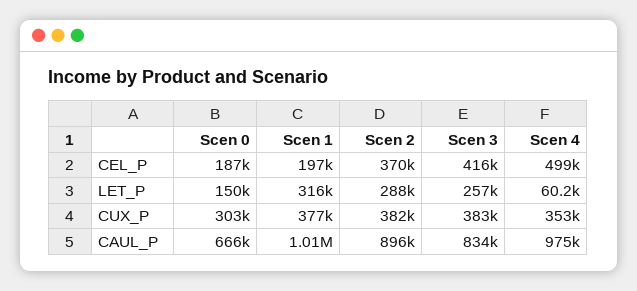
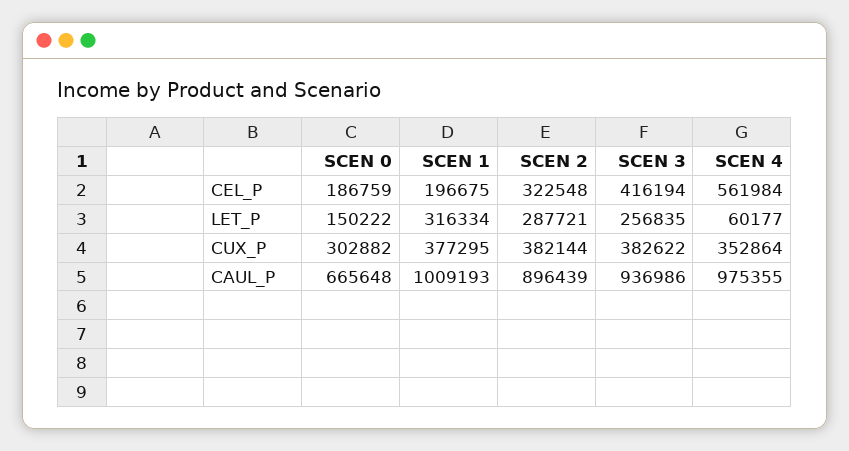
Scen 2, CEL_P: 370000 -> 322548
Scen 4, CEL_P: 499000 -> 561984
Scen 3, CAUL_P: 834000 -> 936986

